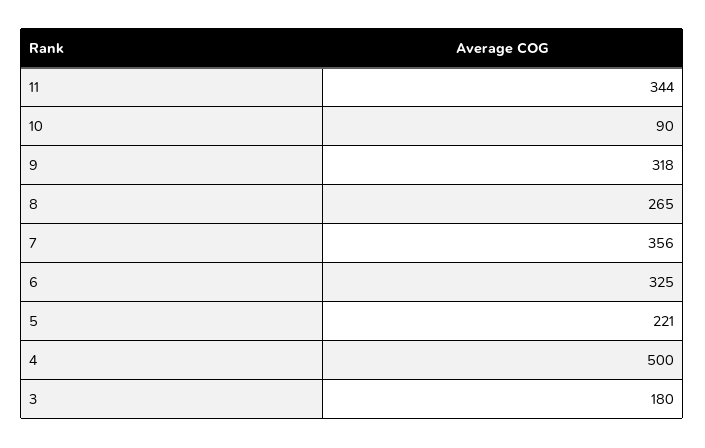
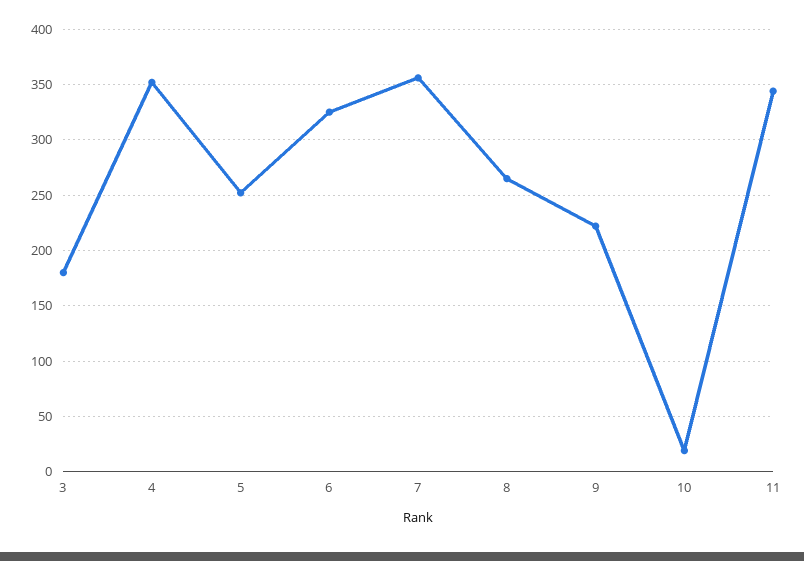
10: 90 -> 20
9: 318 -> 220
5: 221 -> 250
4: 500 -> 350

